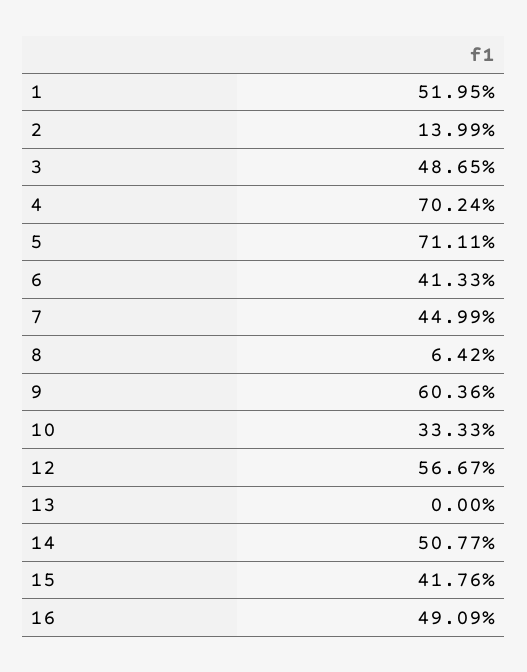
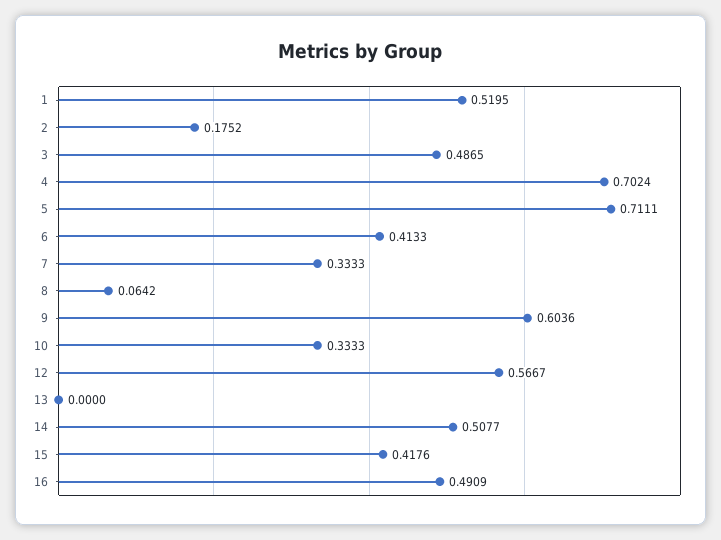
2: 0.1399 -> 0.1752
7: 0.4499 -> 0.3333

